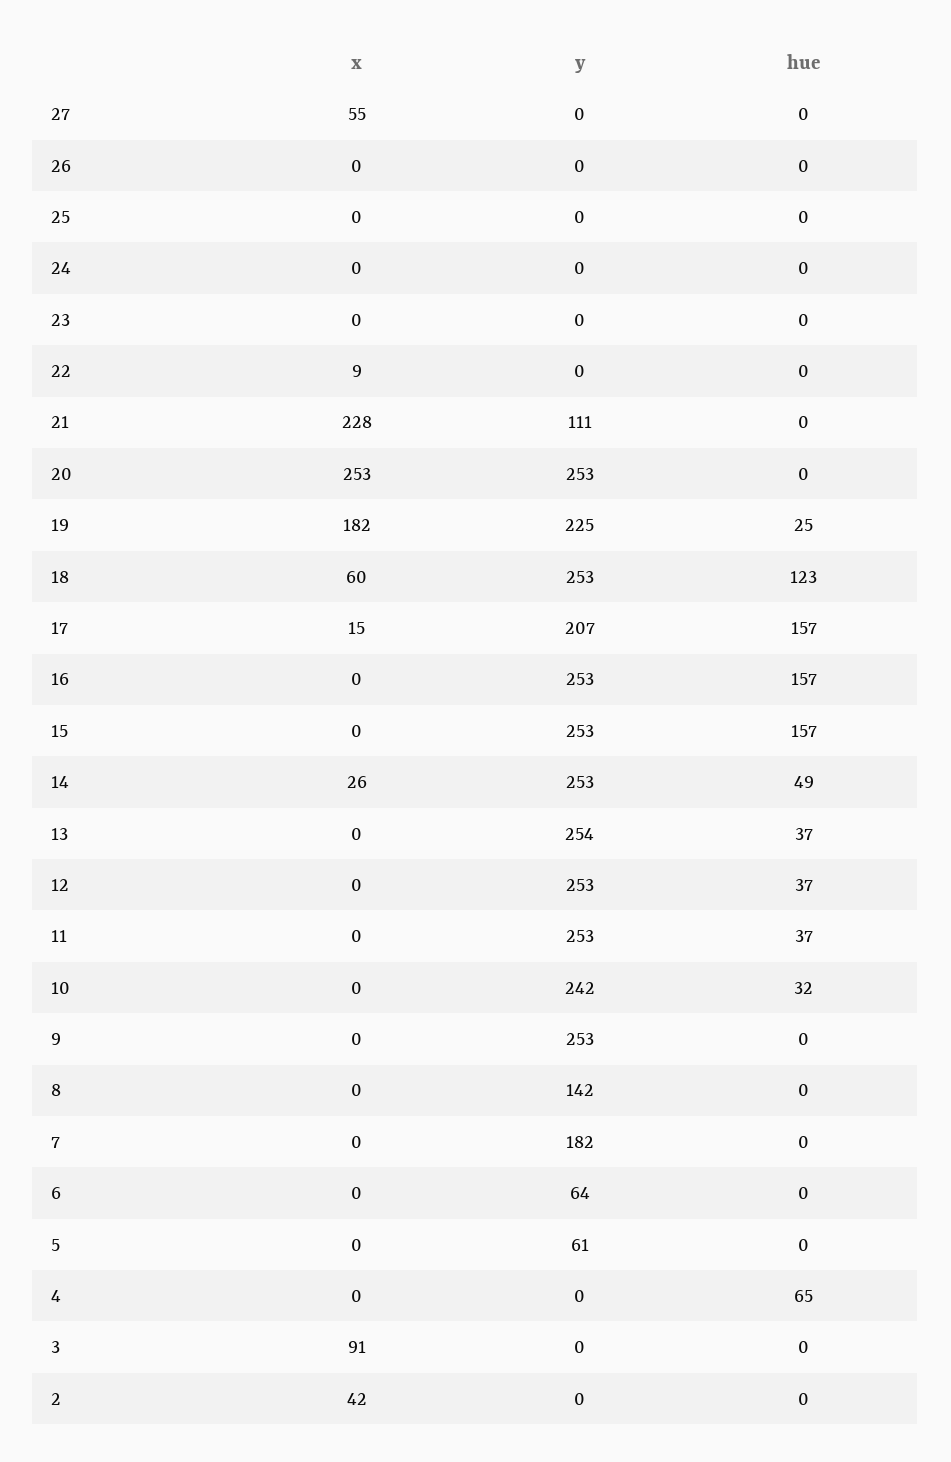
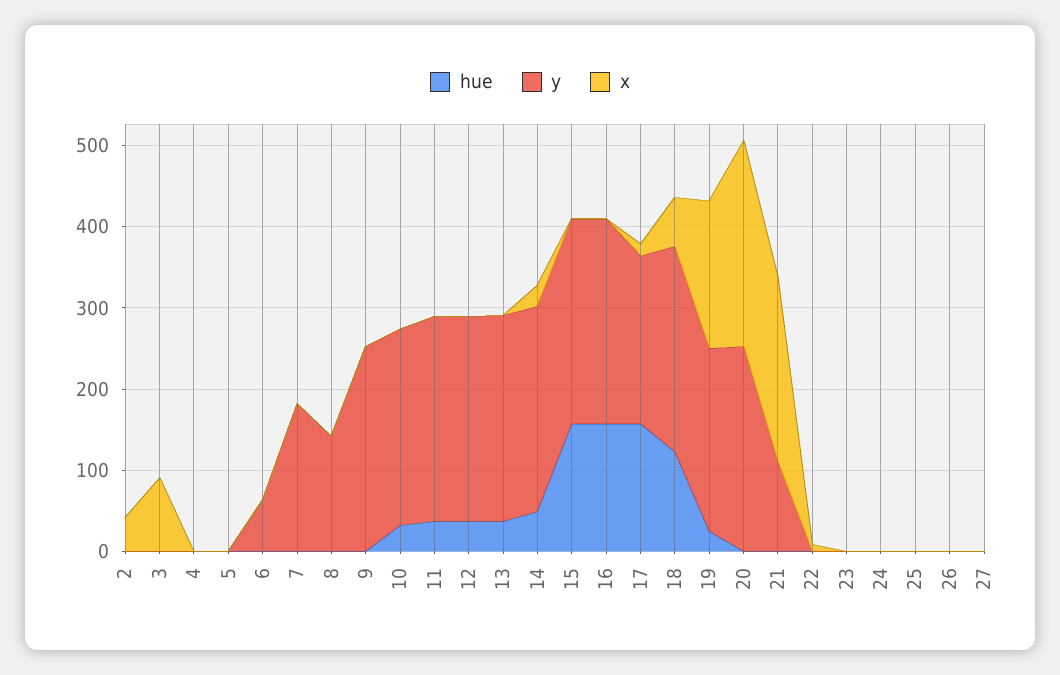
x, 27: 55 -> 0
y, 5: 61 -> 0
hue, 4: 65 -> 0

